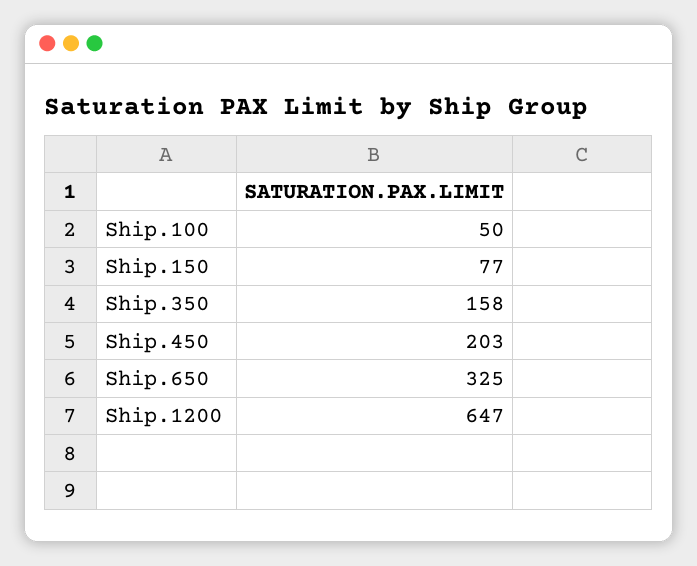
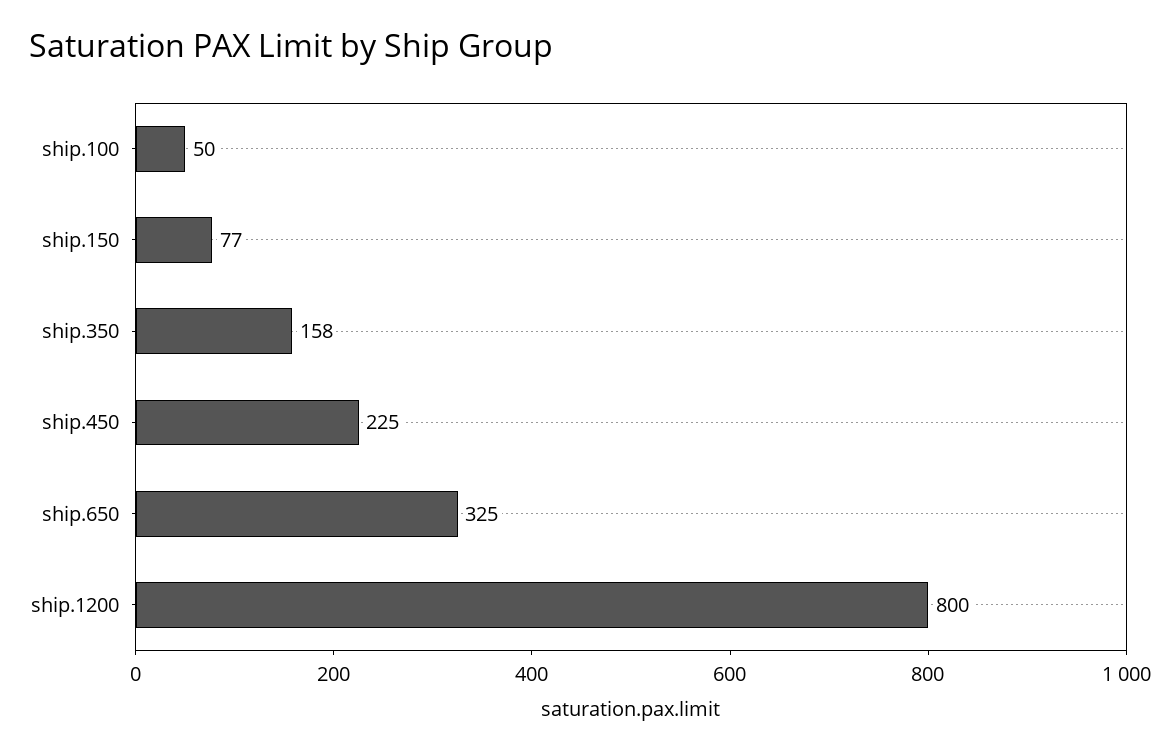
Ship.450: 203 -> 225
Ship.1200: 647 -> 800

